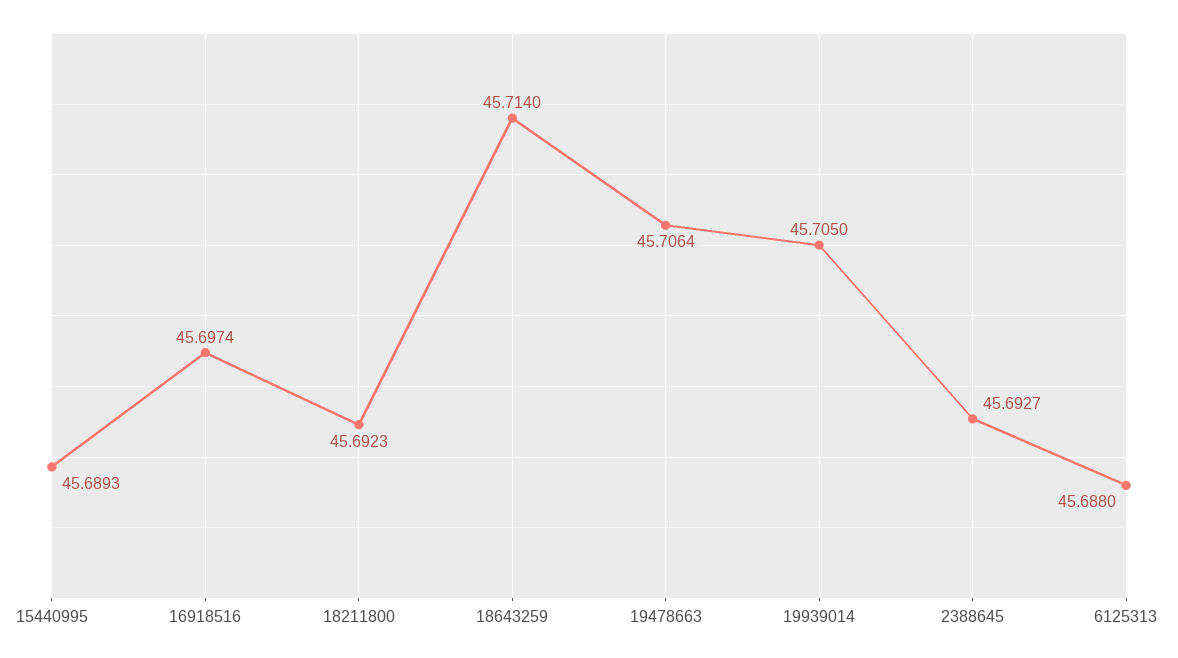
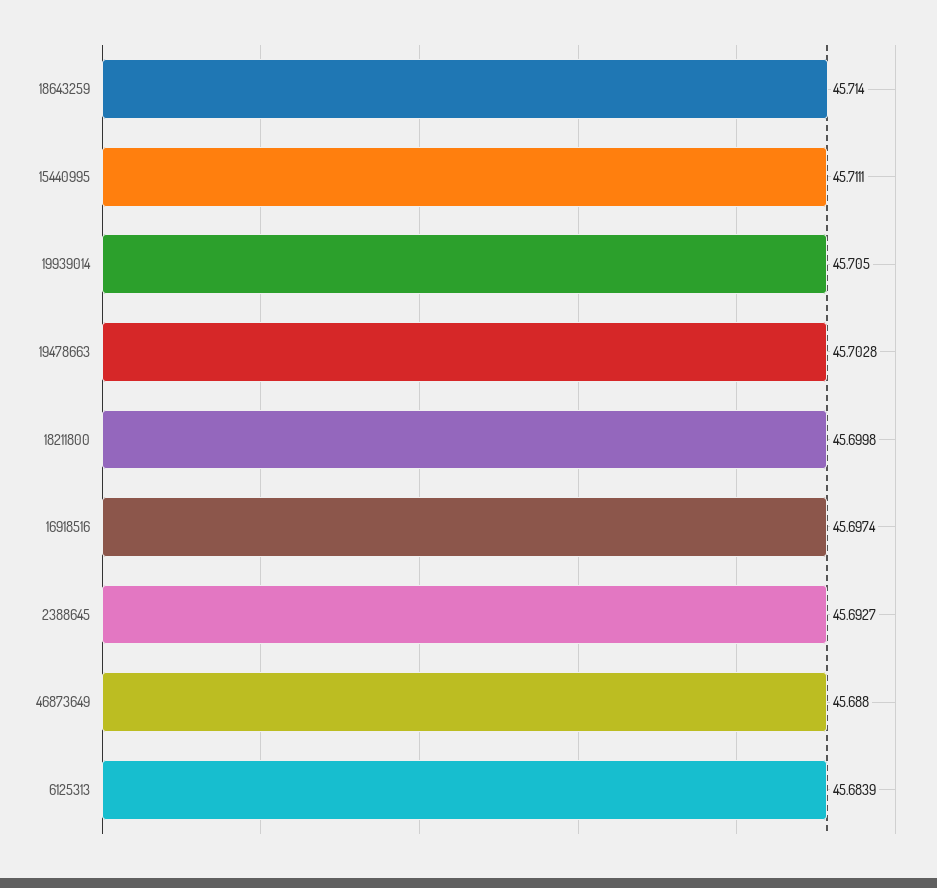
15440995: 45.6893 -> 45.7111
18211800: 45.6923 -> 45.6998
19478663: 45.7064 -> 45.7028
6125313: 45.688 -> 45.6839
46873649: none -> 45.688

